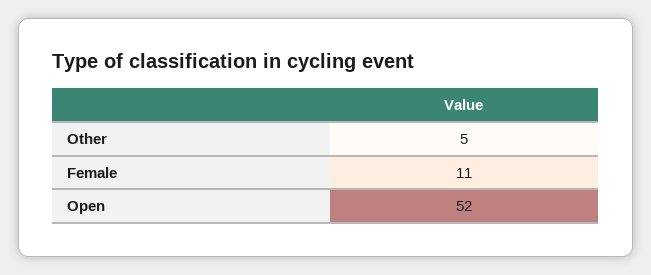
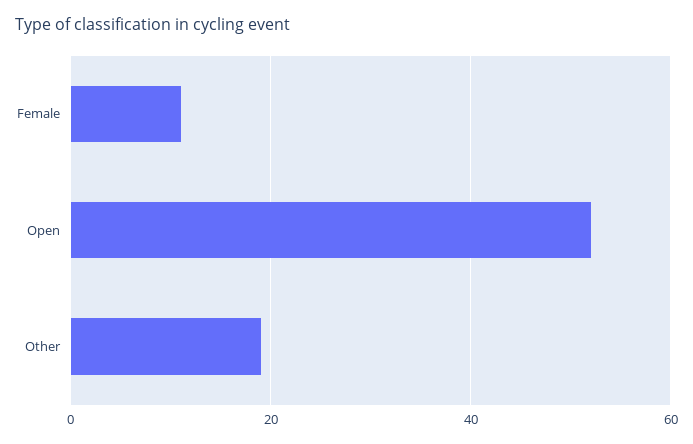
Other: 5 -> 20

